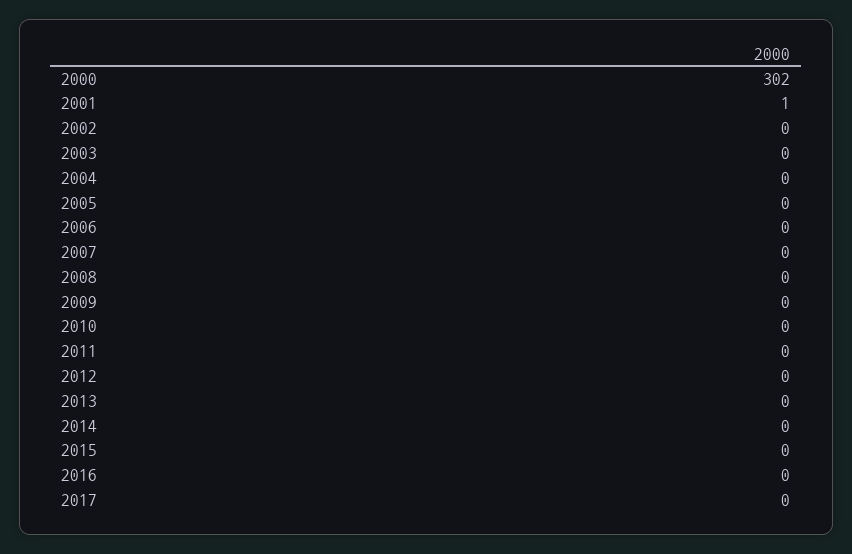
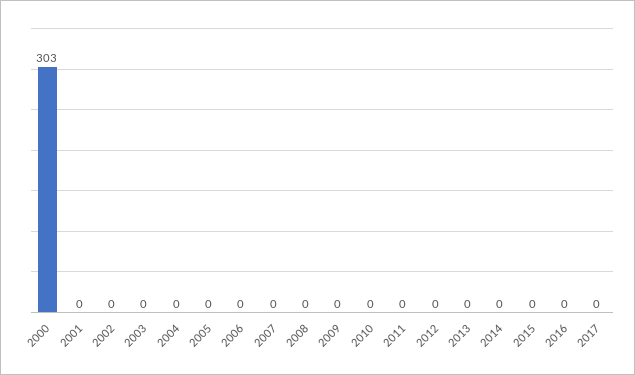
2000: 302 -> 303
2001: 1 -> 0

